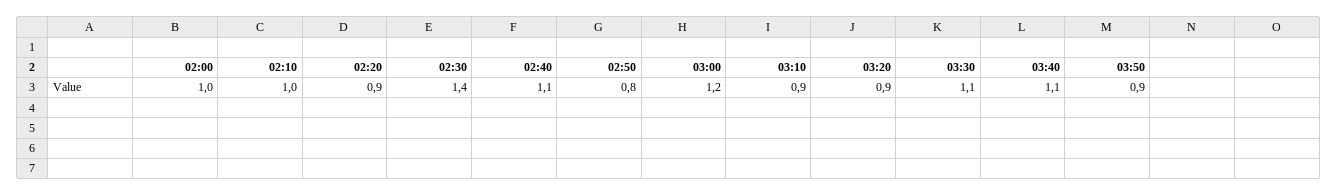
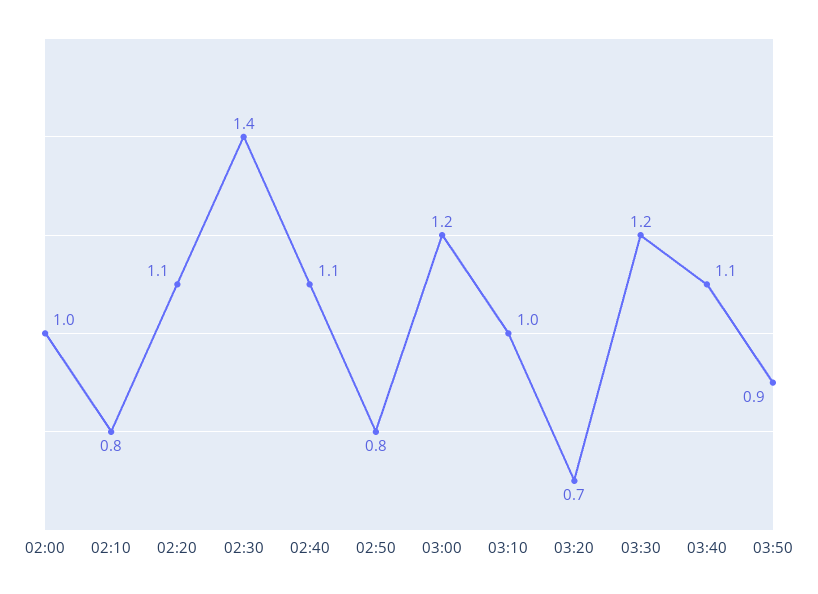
02:10: 1 -> 0.8
02:20: 0.9 -> 1.1
03:10: 0.9 -> 1
03:20: 0.9 -> 0.7
03:30: 1.1 -> 1.2

